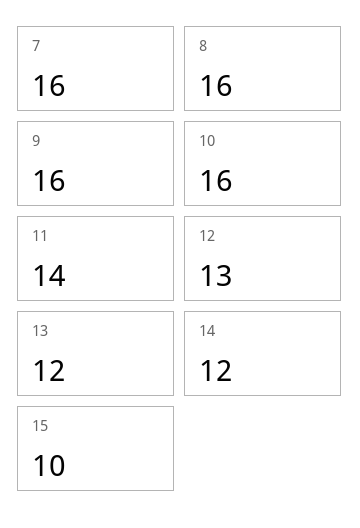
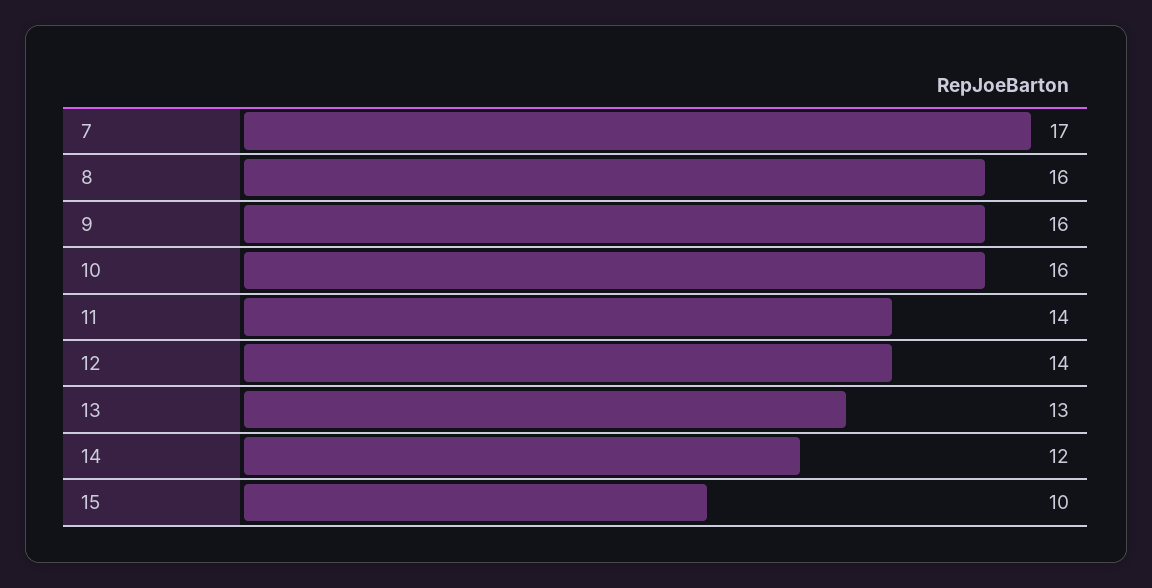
7: 16 -> 17
12: 13 -> 14
13: 12 -> 13

